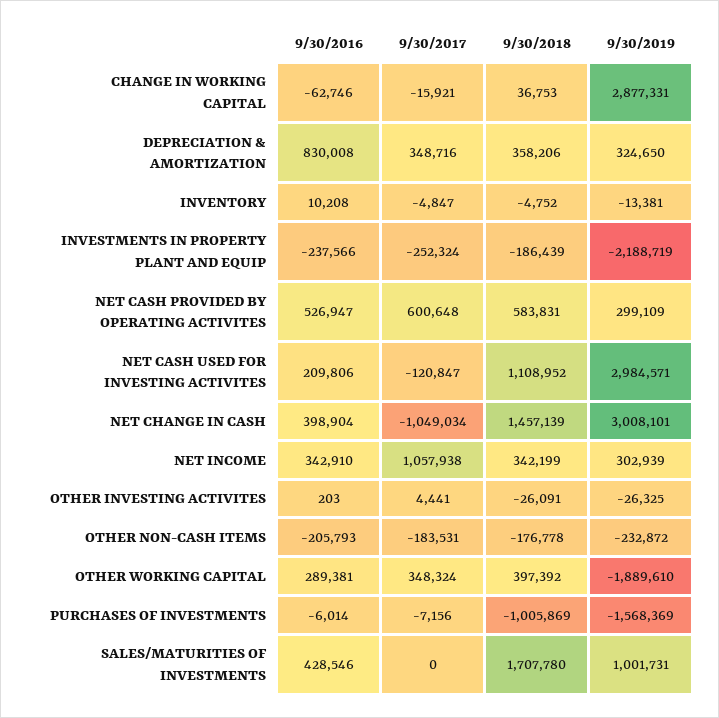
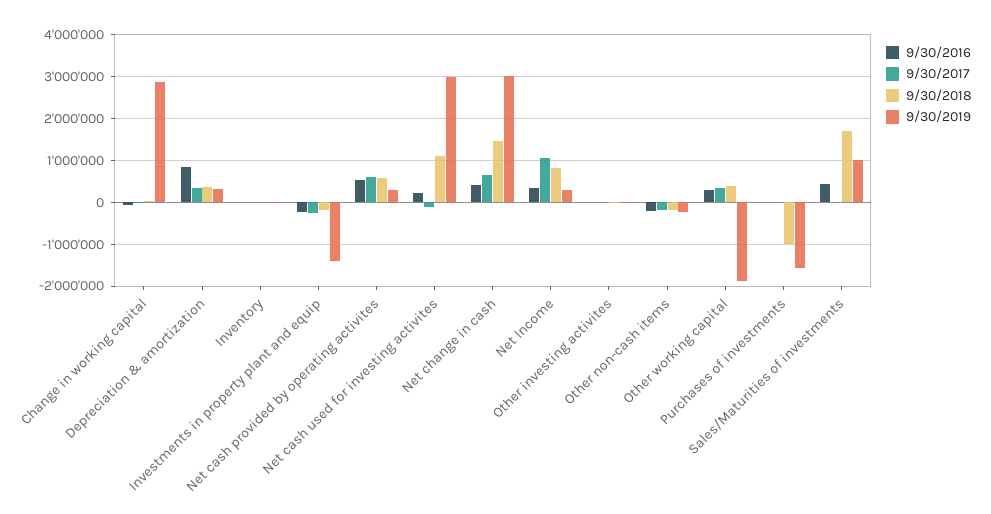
9/30/2019, INVESTMENTS IN PROPERTY PLANT AND EQUIP: -2188719 -> -1400000
9/30/2017, NET CHANGE IN CASH: -1049034 -> 600000
9/30/2018, NET INCOME: 342199 -> 800000

